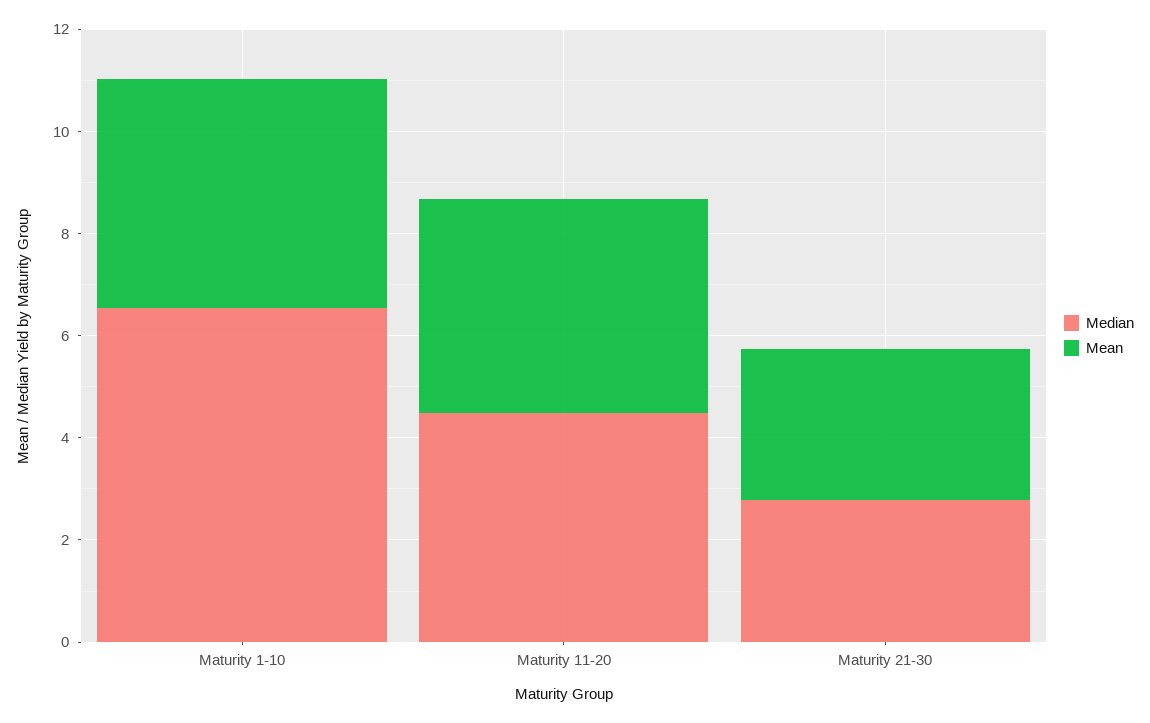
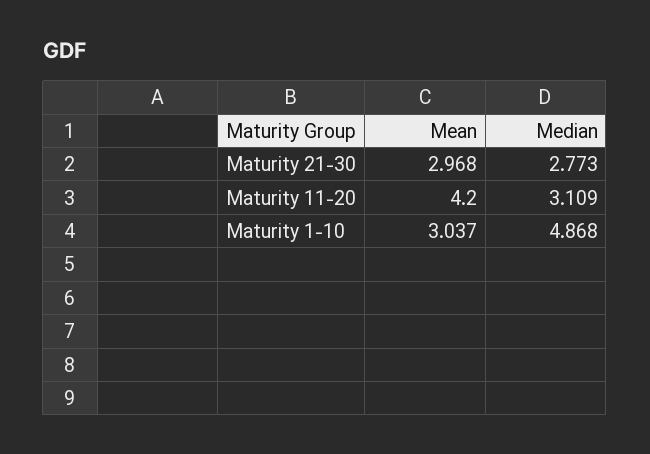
Median, Maturity 1-10: 6.5 -> 4.868
Mean, Maturity 1-10: 4.5 -> 3.037
Median, Maturity 11-20: 4.5 -> 3.109

